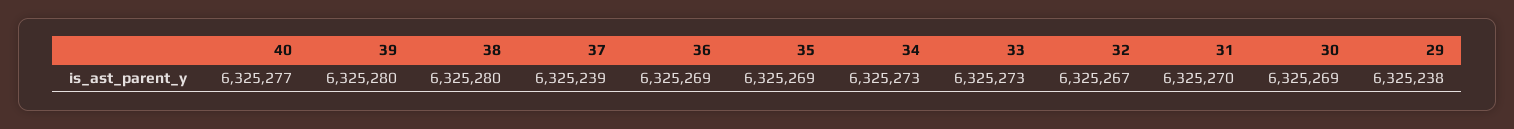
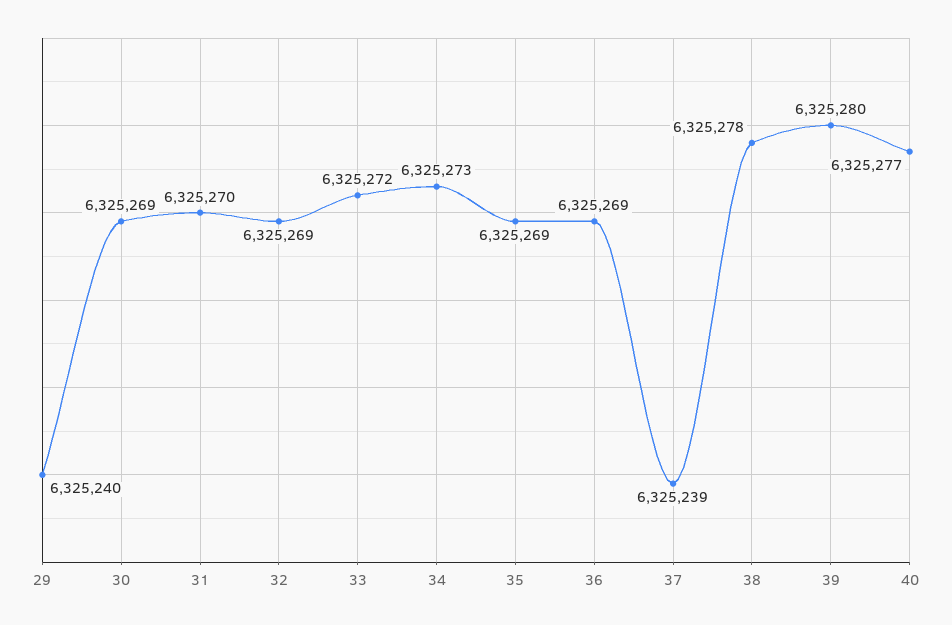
38: 6325280 -> 6325278
33: 6325273 -> 6325272
32: 6325267 -> 6325269
29: 6325238 -> 6325240

